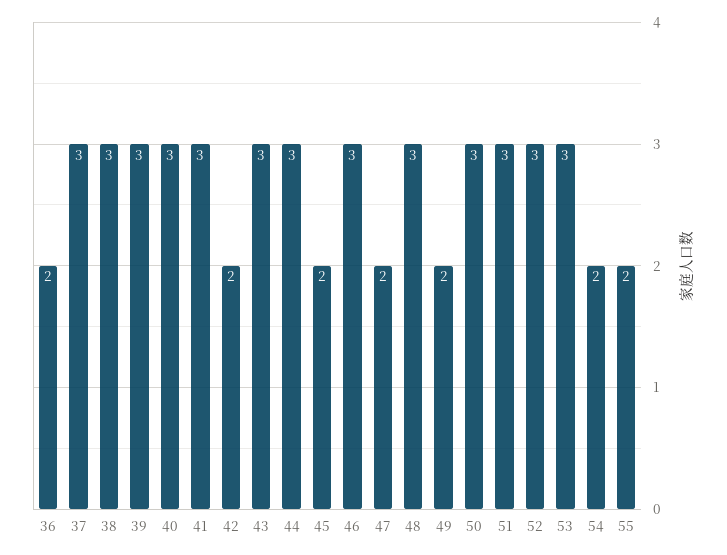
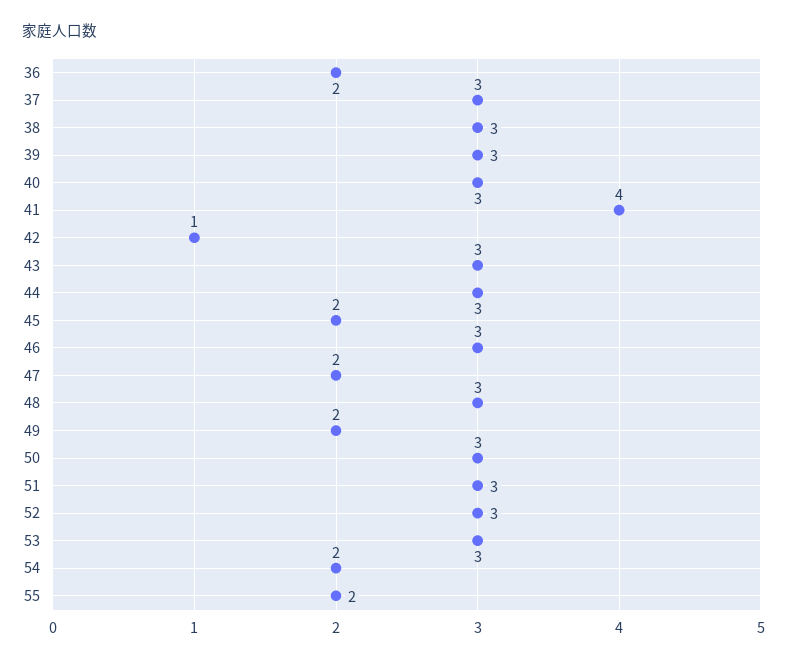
41: 3 -> 4
42: 2 -> 1

